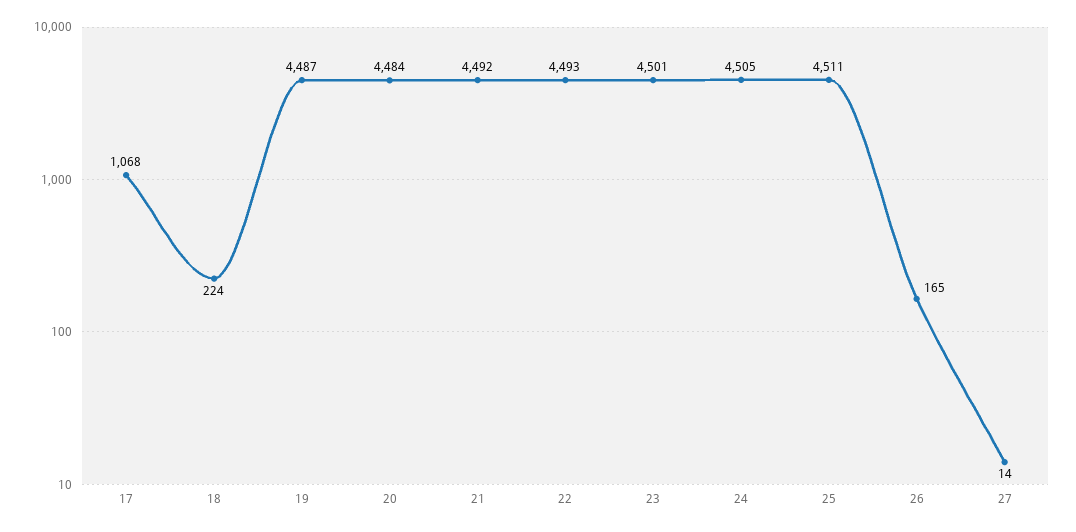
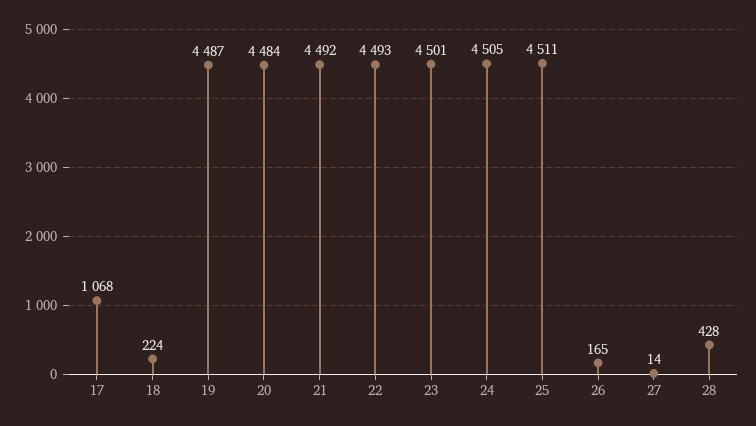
28: none -> 428

